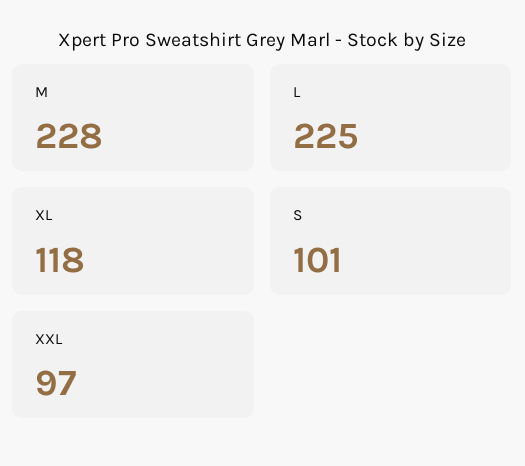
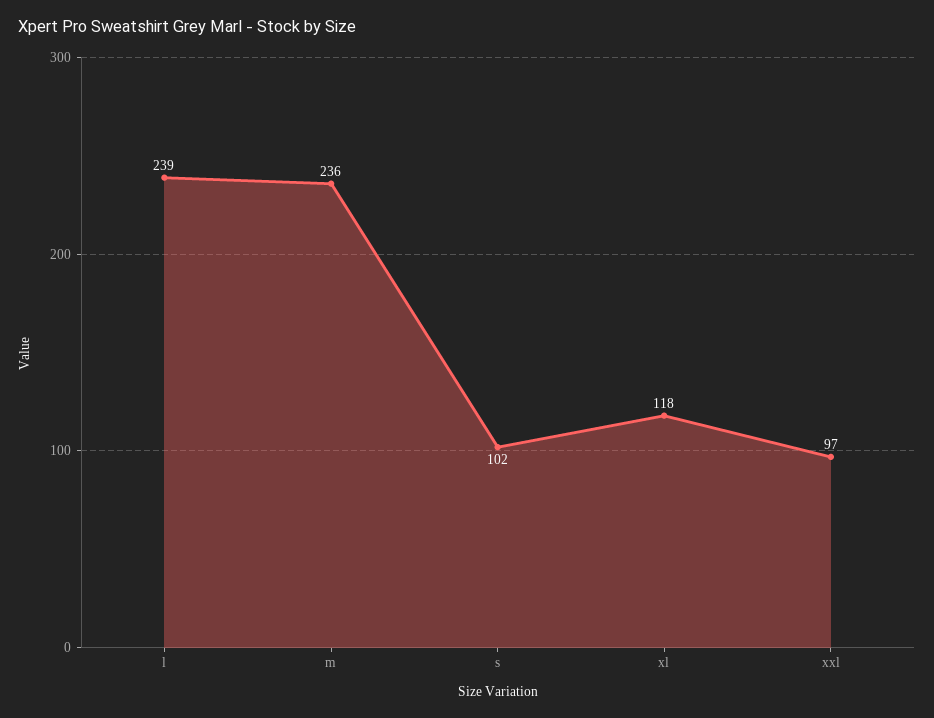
M: 228 -> 236
L: 225 -> 239
S: 101 -> 102

